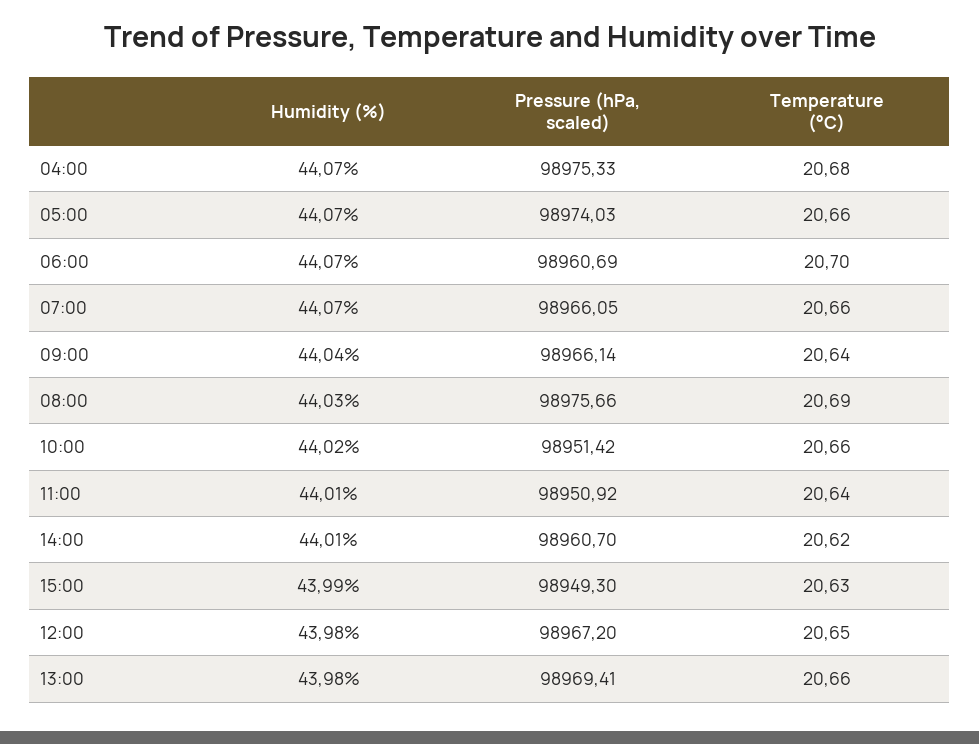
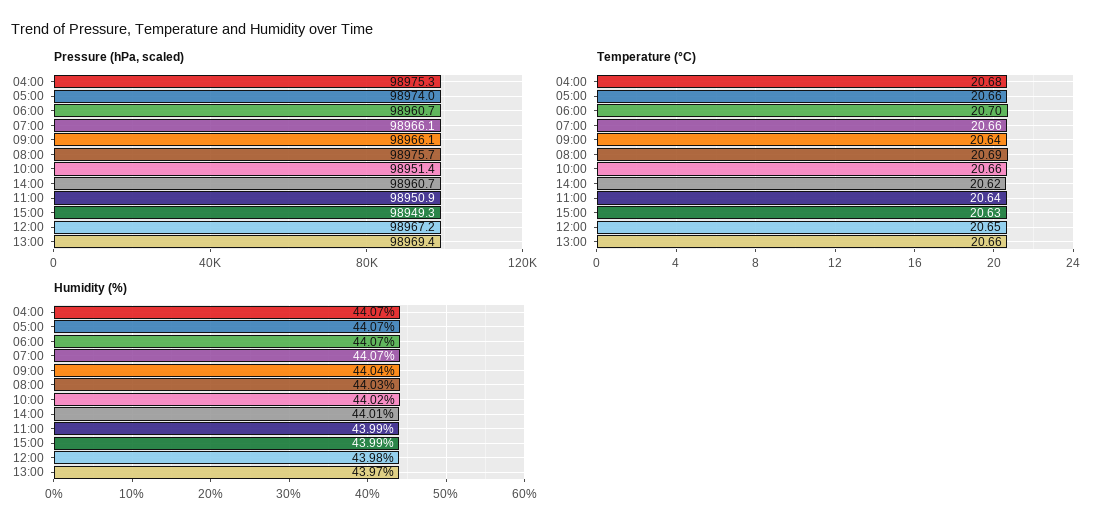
Humidity (%), 11:00: 44.01 -> 43.99
Humidity (%), 13:00: 43.98 -> 43.97

